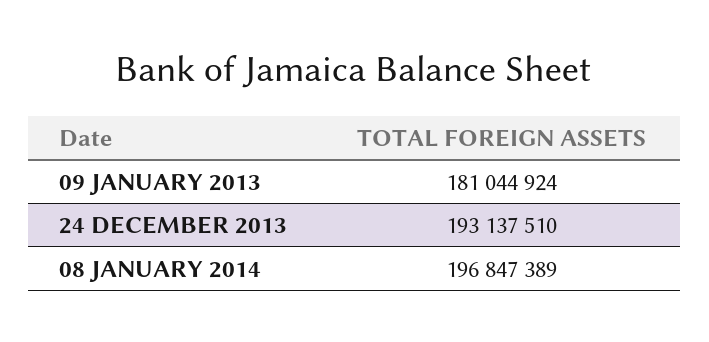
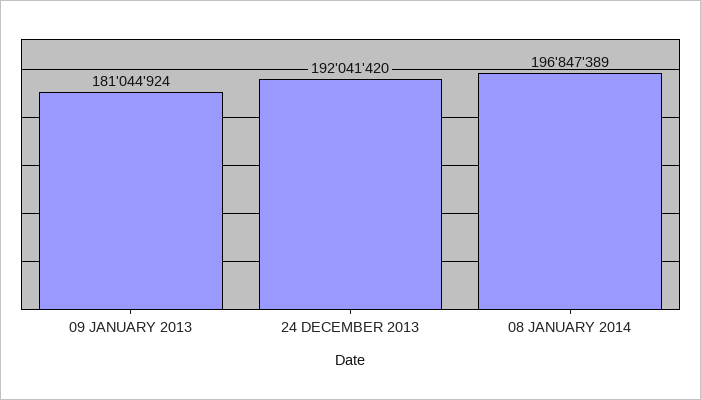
24 DECEMBER 2013: 193137510 -> 192041420

